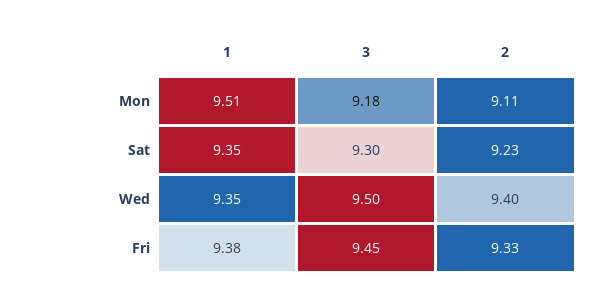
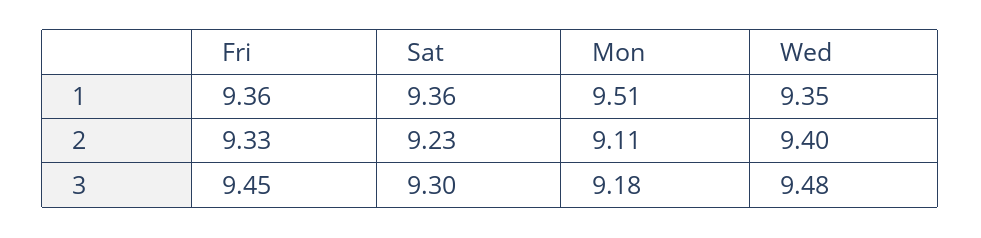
1, Sat: 9.35 -> 9.36
3, Wed: 9.5 -> 9.48
1, Fri: 9.38 -> 9.36

